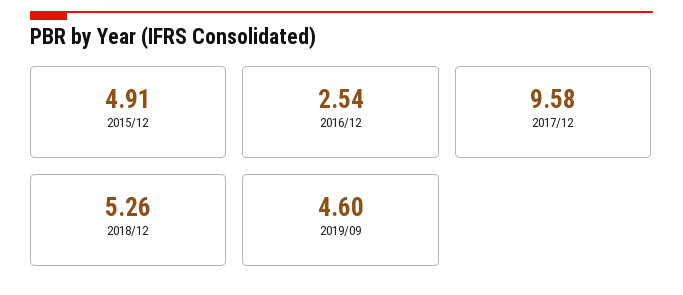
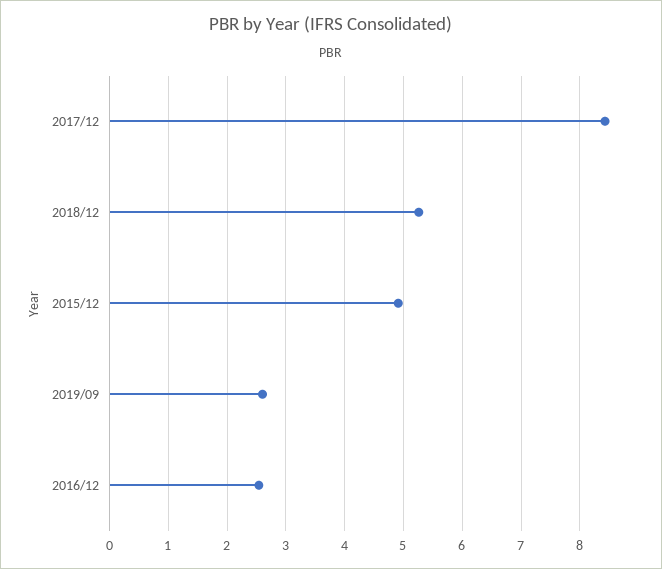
2017/12: 9.58 -> 8.4
2019/09: 4.6 -> 2.6

